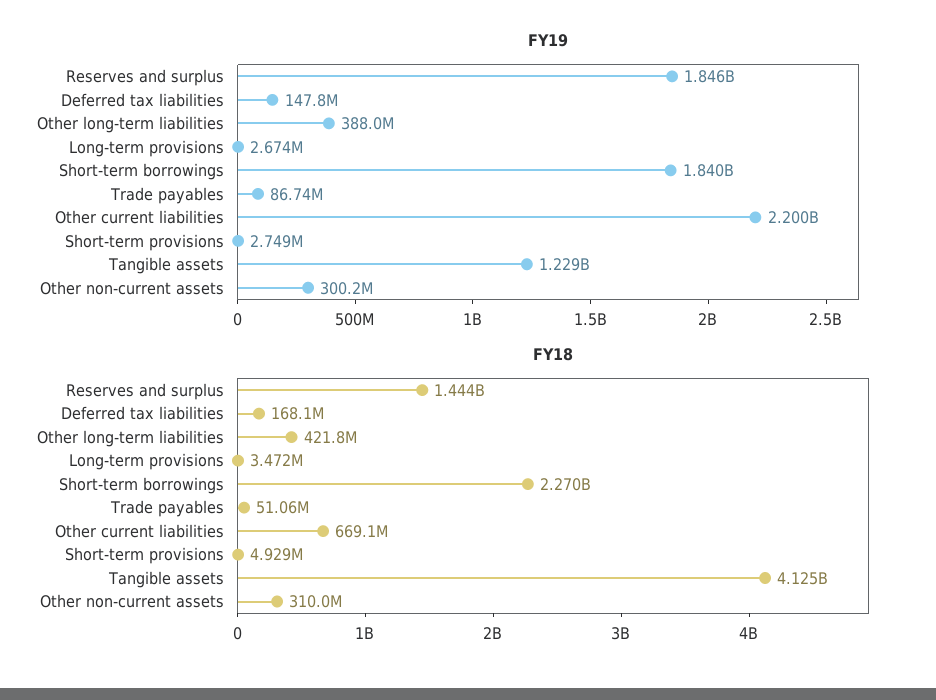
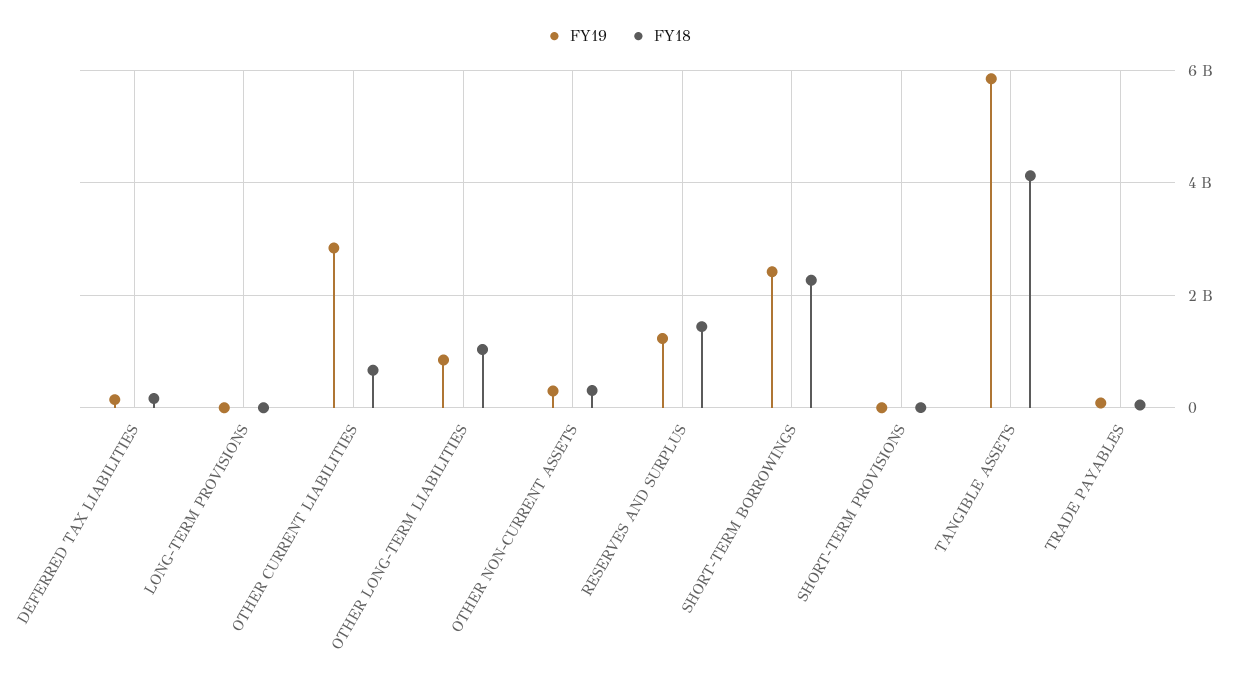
FY19, Reserves and surplus: 1846000000 -> 1200000000
FY19, Other long-term liabilities: 388000000 -> 800000000
FY19, Short-term borrowings: 1840000000 -> 2400000000
FY19, Other current liabilities: 2200000000 -> 2800000000
FY19, Tangible assets: 1229000000 -> 5800000000
FY18, Other long-term liabilities: 421800000 -> 1000000000

